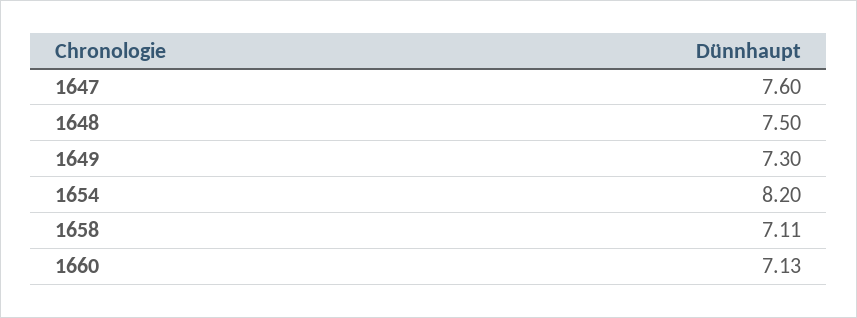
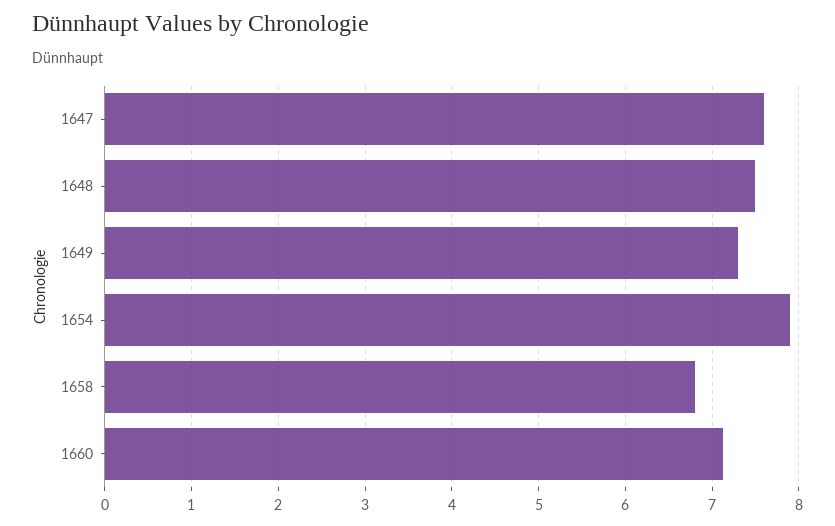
1654: 8.2 -> 7.9
1658: 7.11 -> 6.8

